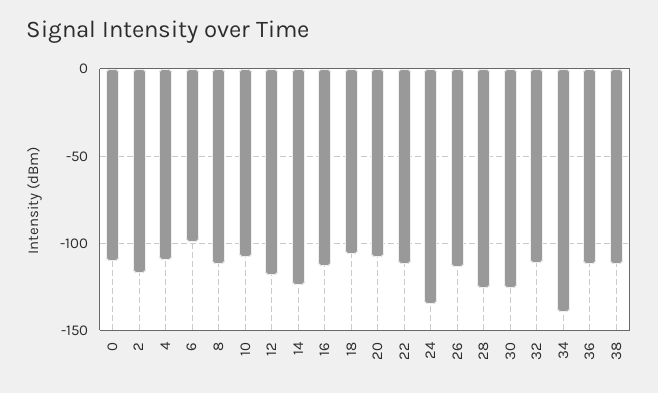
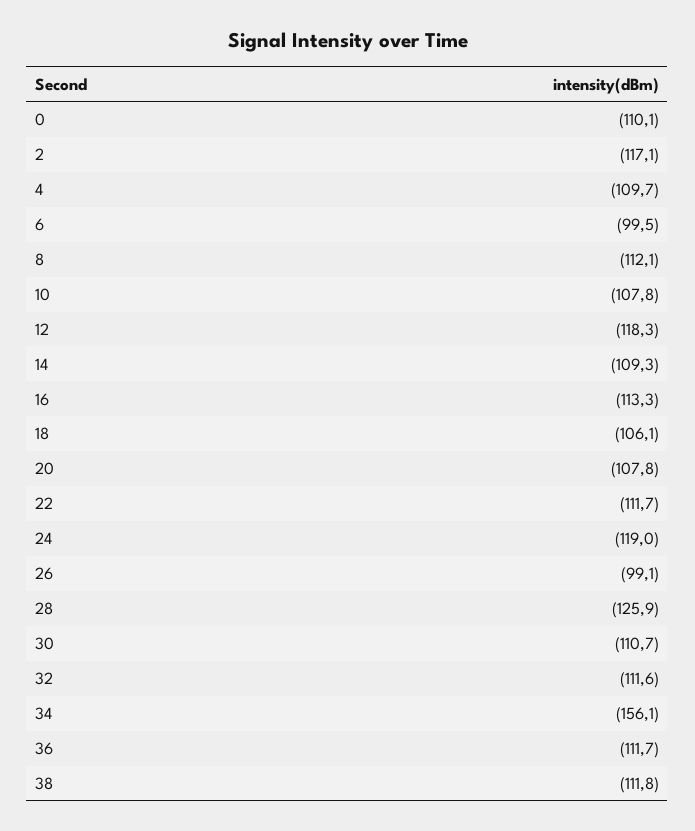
14: -125 -> -109.3
24: -135 -> -119
26: -115 -> -99.1
30: -125 -> -110.7
34: -140 -> -156.1

